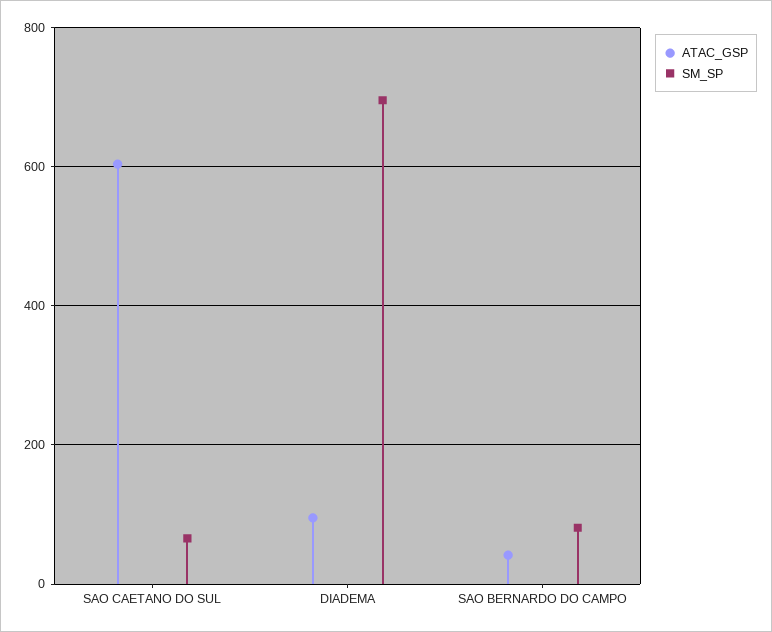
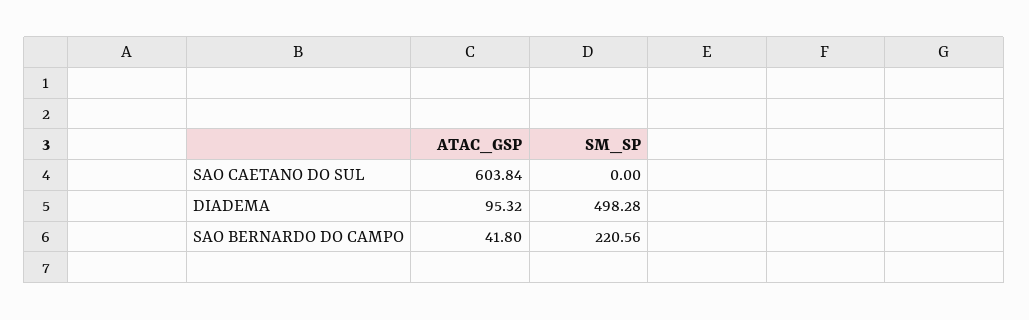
SM_SP, SAO CAETANO DO SUL: 60 -> 0
SM_SP, DIADEMA: 700 -> 498.28
SM_SP, SAO BERNARDO DO CAMPO: 80 -> 220.56

